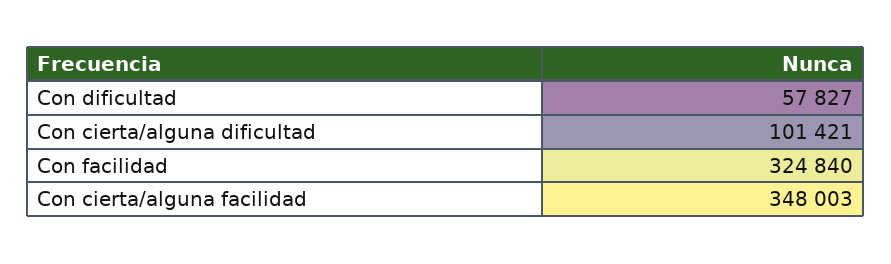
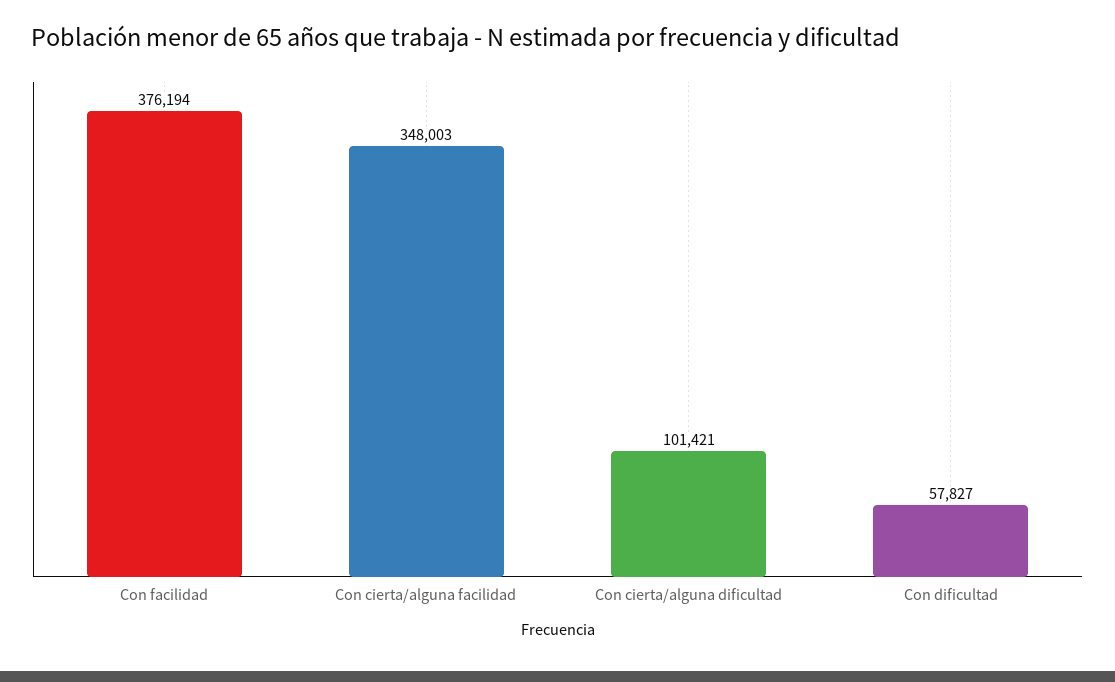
Con facilidad: 324840 -> 376194

